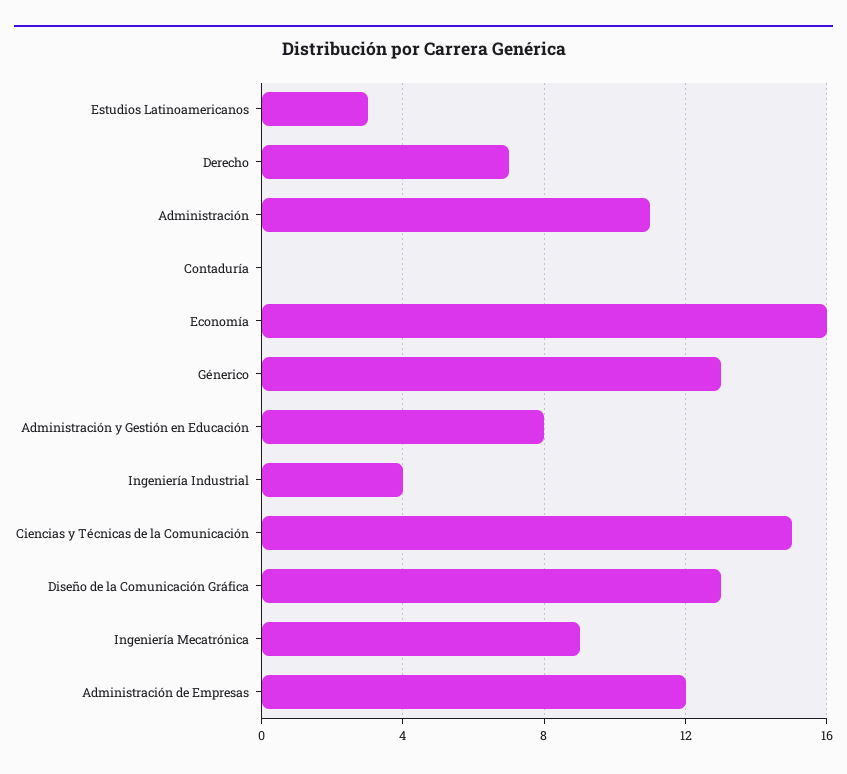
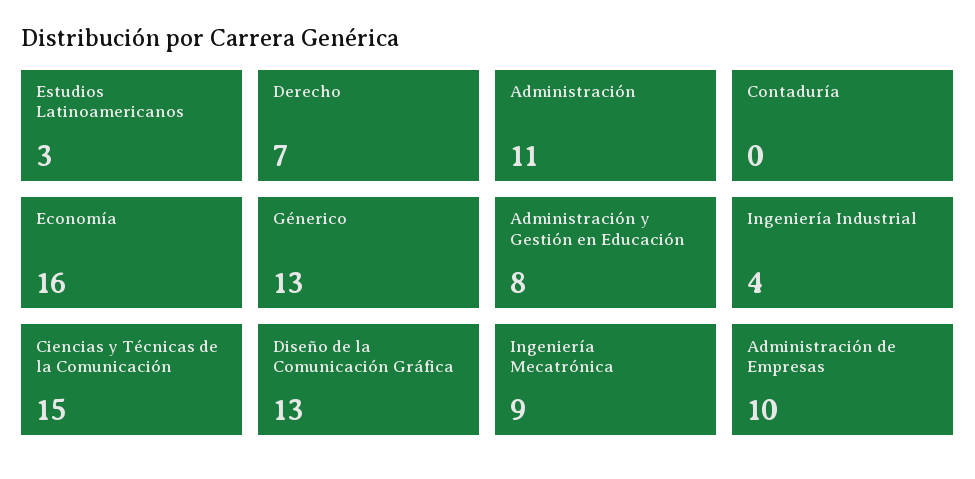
Administración de Empresas: 12 -> 10

